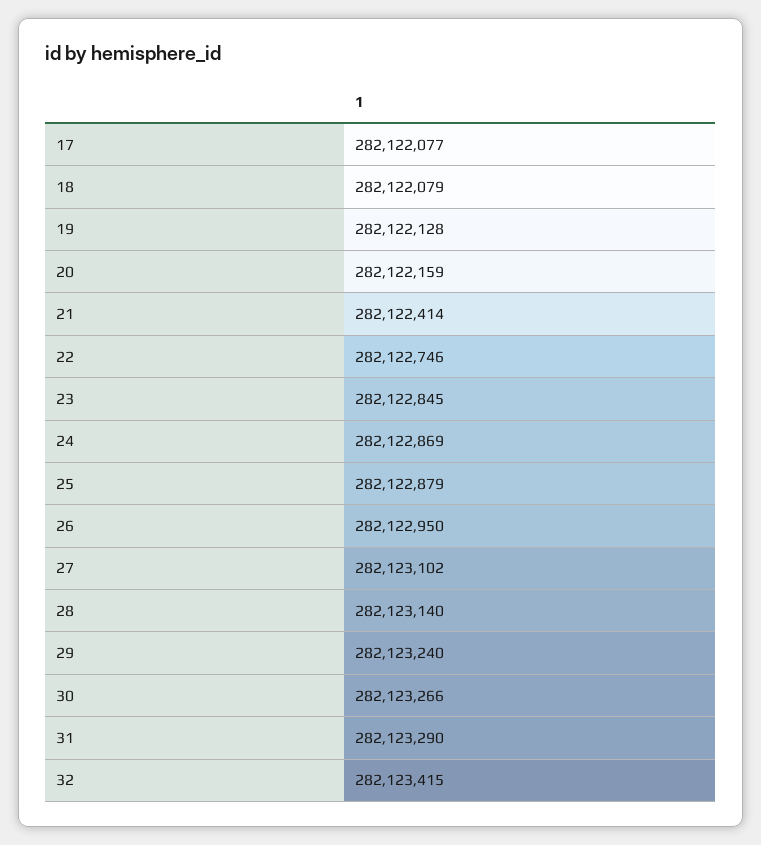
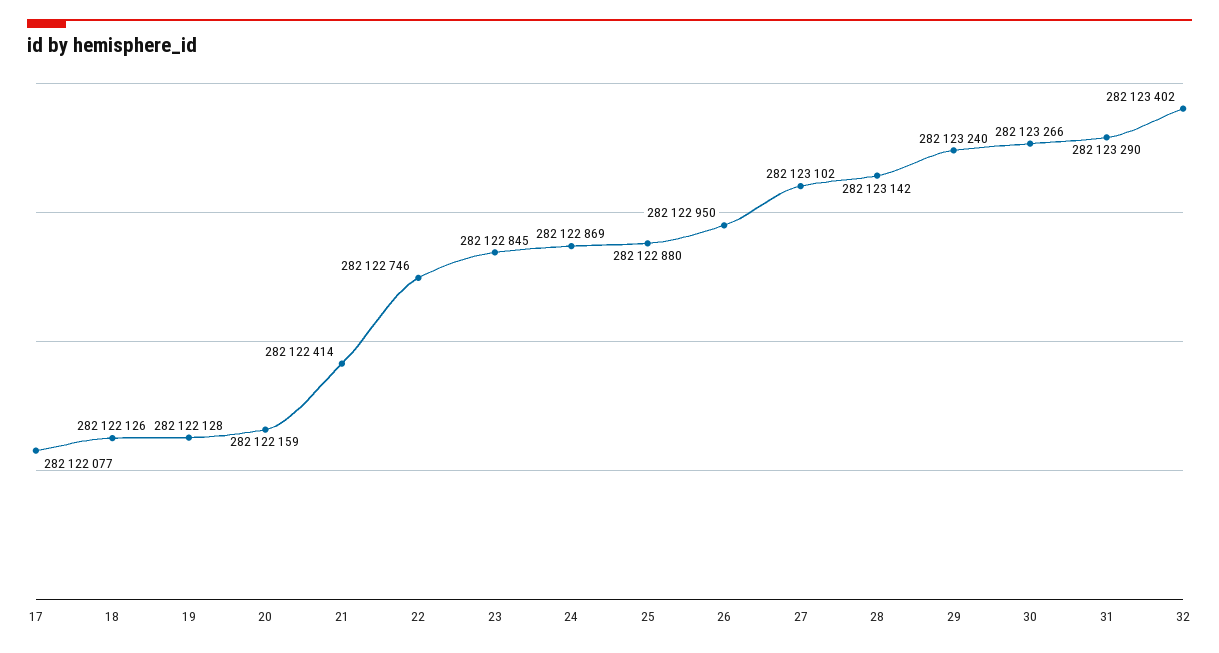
18: 282122079 -> 282122126
25: 282122879 -> 282122880
28: 282123140 -> 282123142
32: 282123415 -> 282123402

